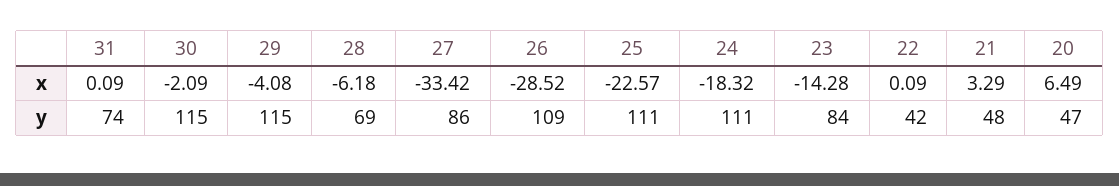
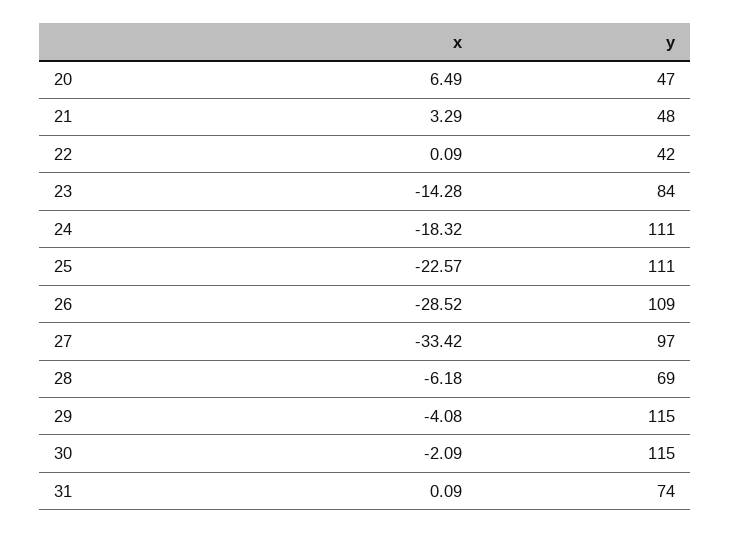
27, y: 86 -> 97

